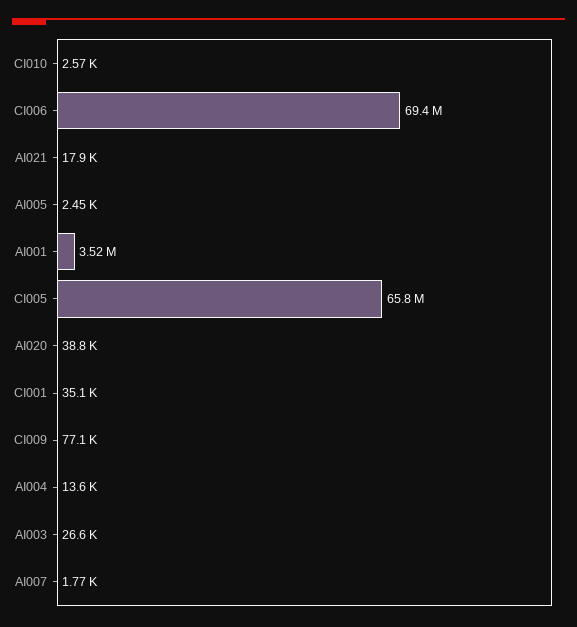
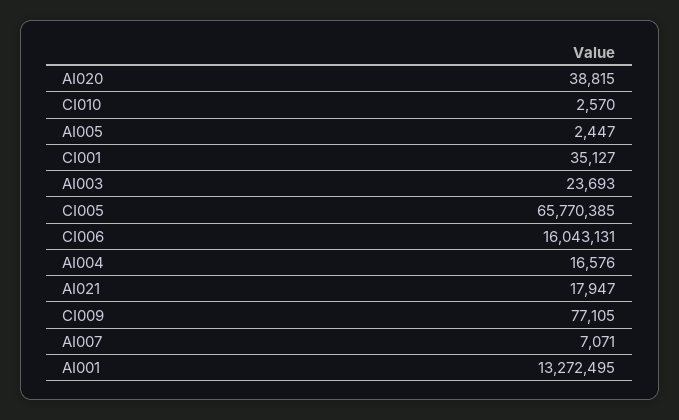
CI006: 69400000 -> 16043131
AI001: 3520000 -> 13272495
AI004: 13600 -> 16576
AI003: 26600 -> 23693
AI007: 1770 -> 7071

